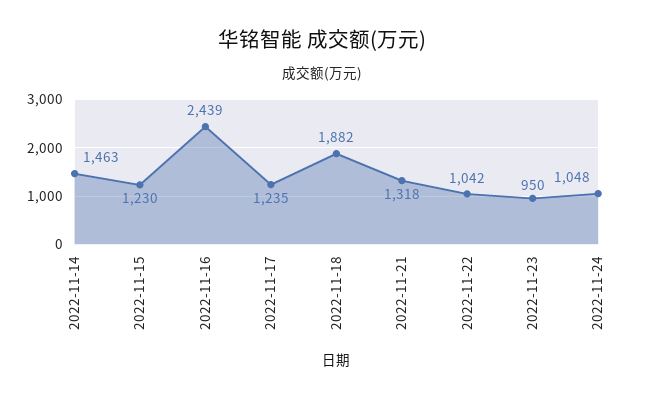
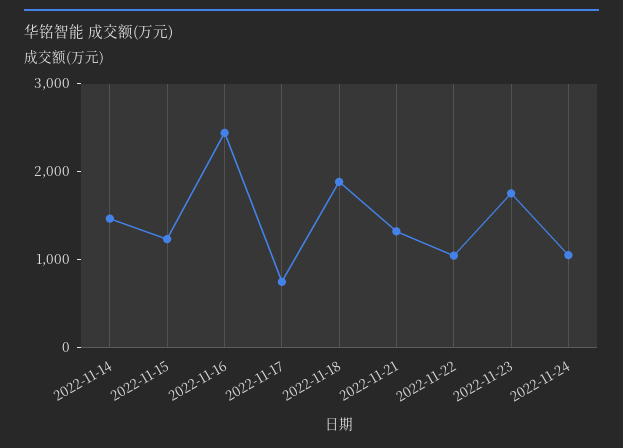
2022-11-17: 1235 -> 800
2022-11-23: 950 -> 1800

